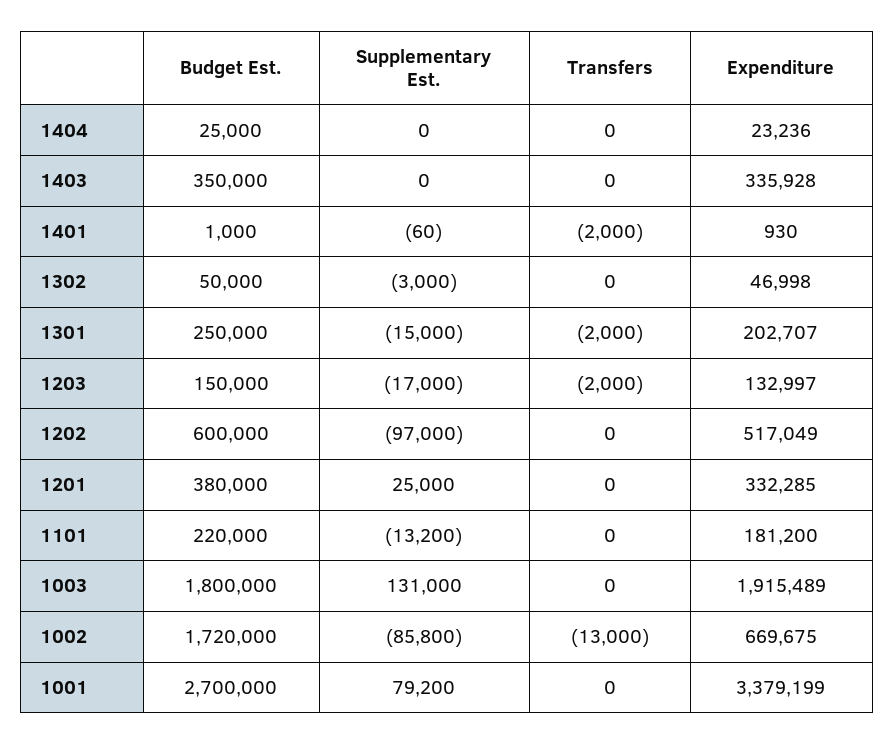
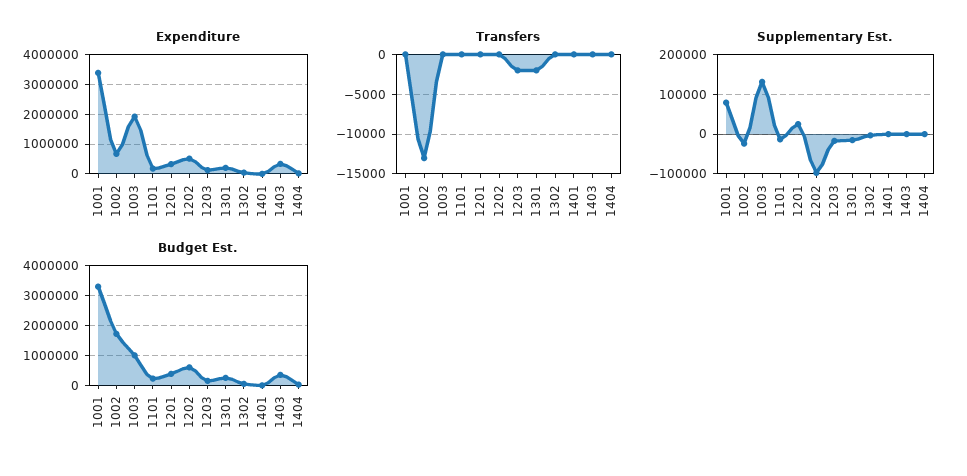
Transfers, 1401: -2000 -> 0
Budget Est., 1003: 1800000 -> 1000000
Supplementary Est., 1002: -85800 -> -20000
Budget Est., 1001: 2700000 -> 3250000

